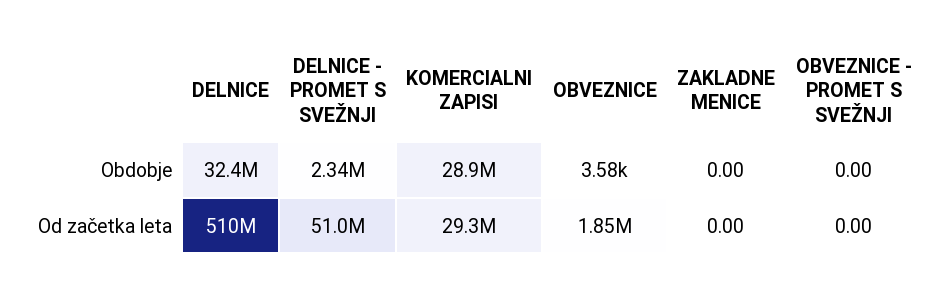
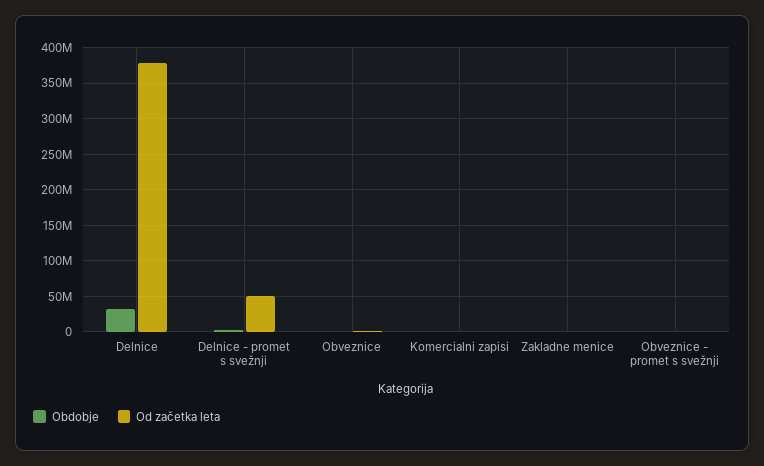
Obdobje, KOMERCIALNI ZAPISI: 28900000 -> 0
Od začetka leta, DELNICE: 510000000 -> 380000000
Od začetka leta, KOMERCIALNI ZAPISI: 29300000 -> 0

